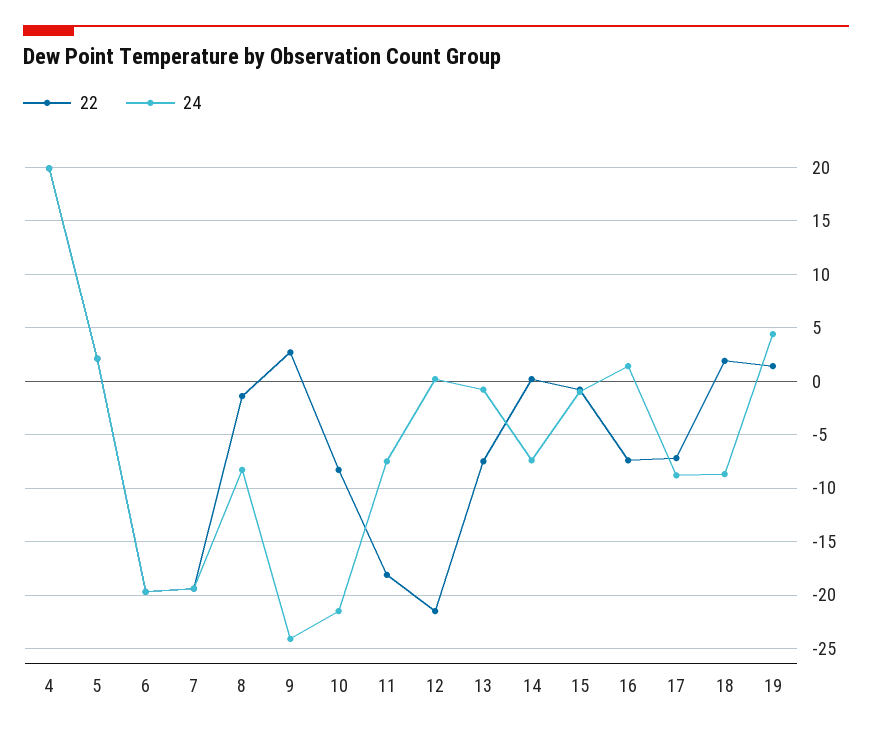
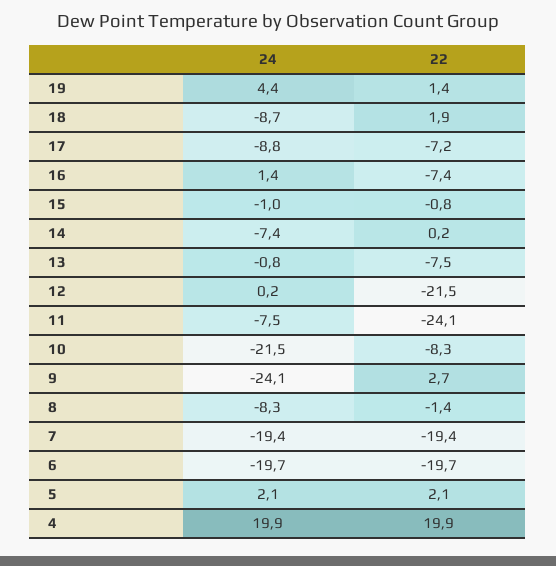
22, 11: -18 -> -24.1

